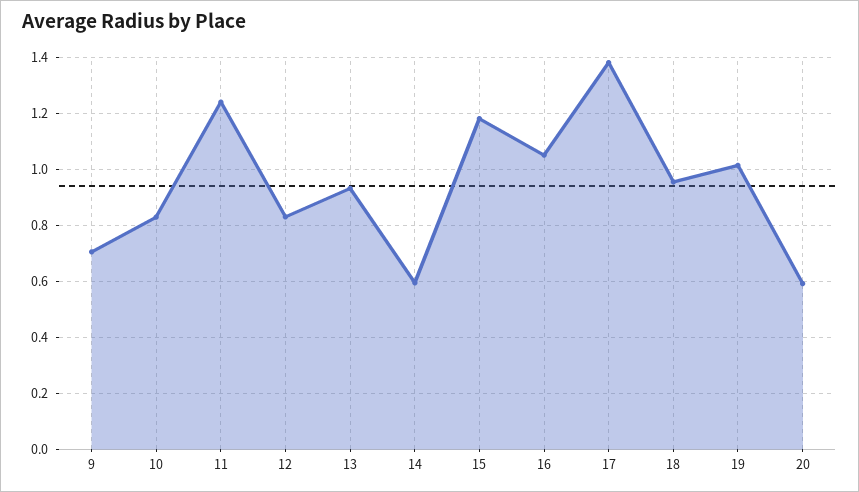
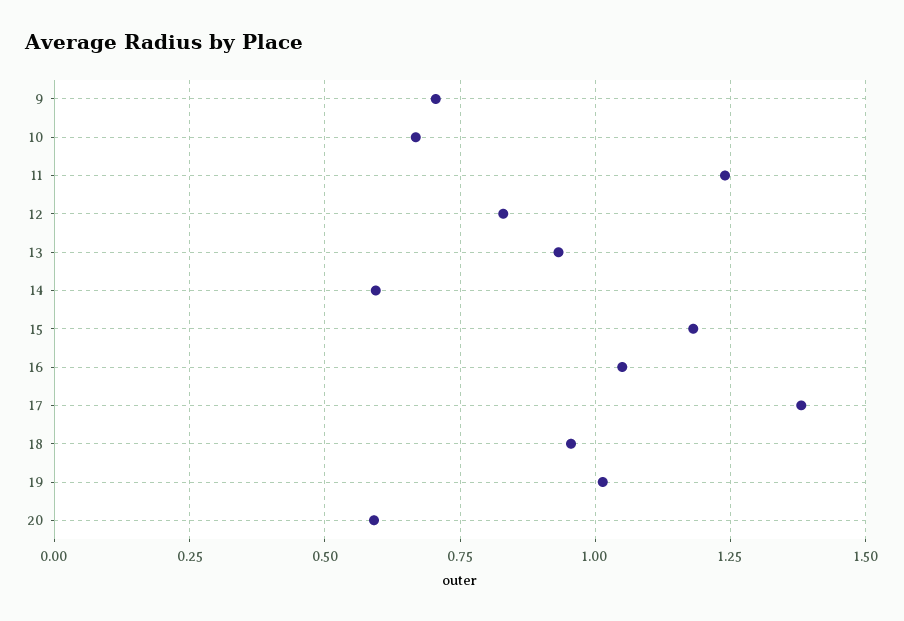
10: 0.825 -> 0.675

